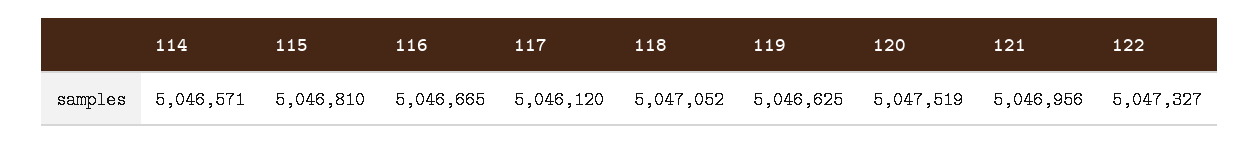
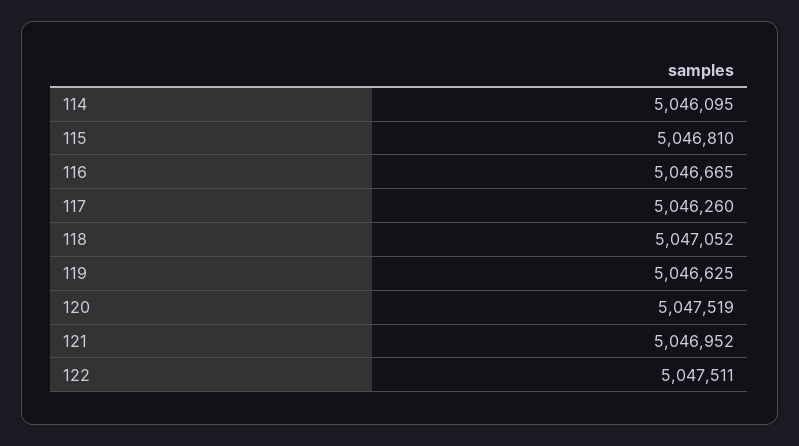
114: 5046571 -> 5046095
117: 5046120 -> 5046260
121: 5046956 -> 5046952
122: 5047327 -> 5047511

